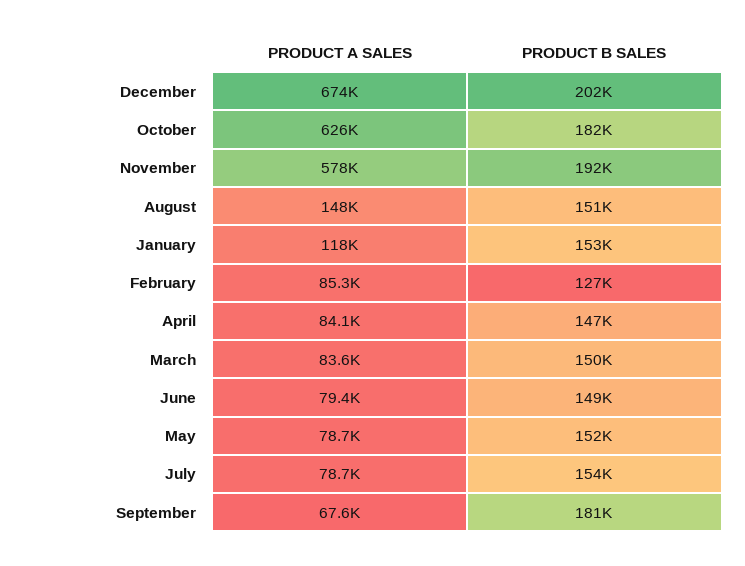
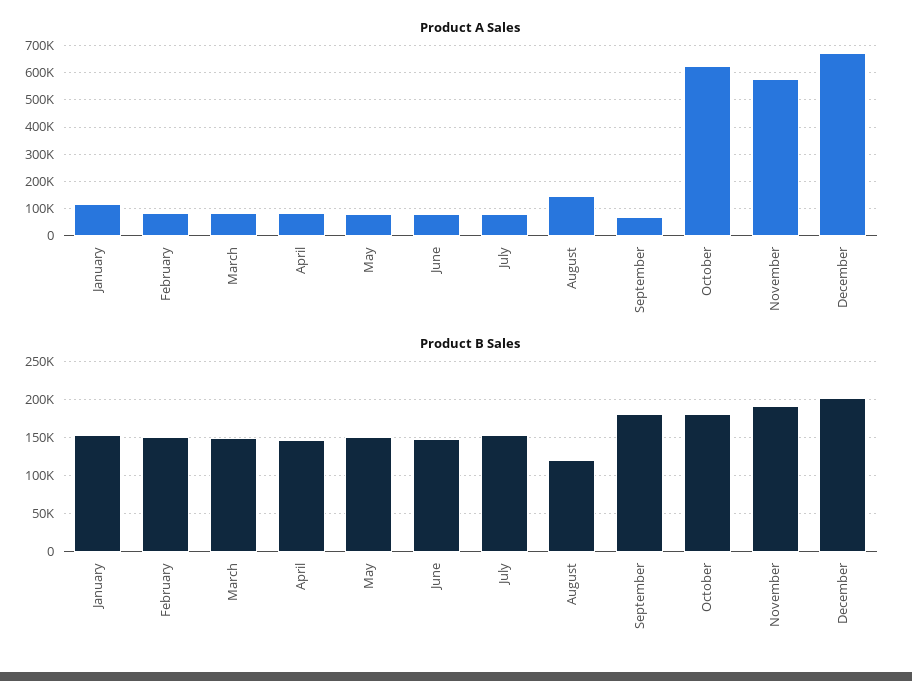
PRODUCT B SALES, August: 151000 -> 120000
PRODUCT B SALES, February: 127000 -> 150000

